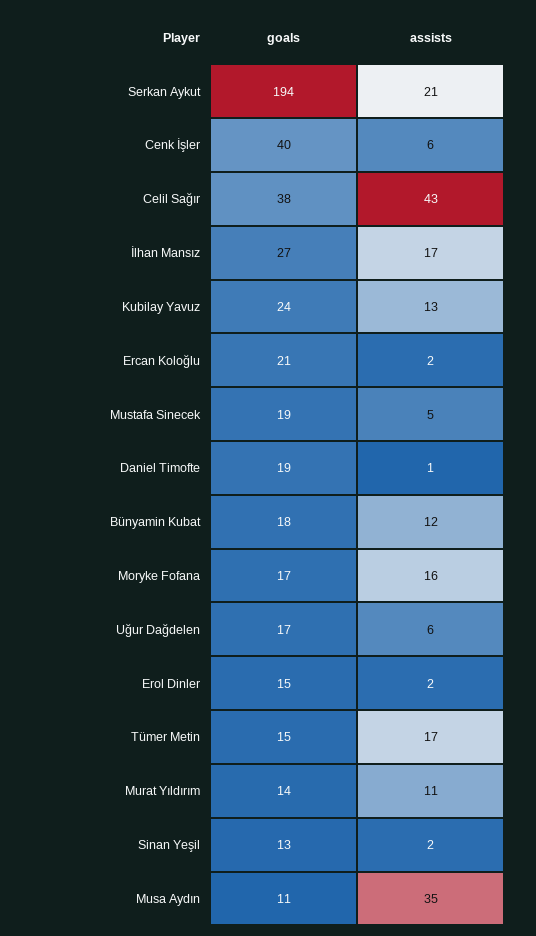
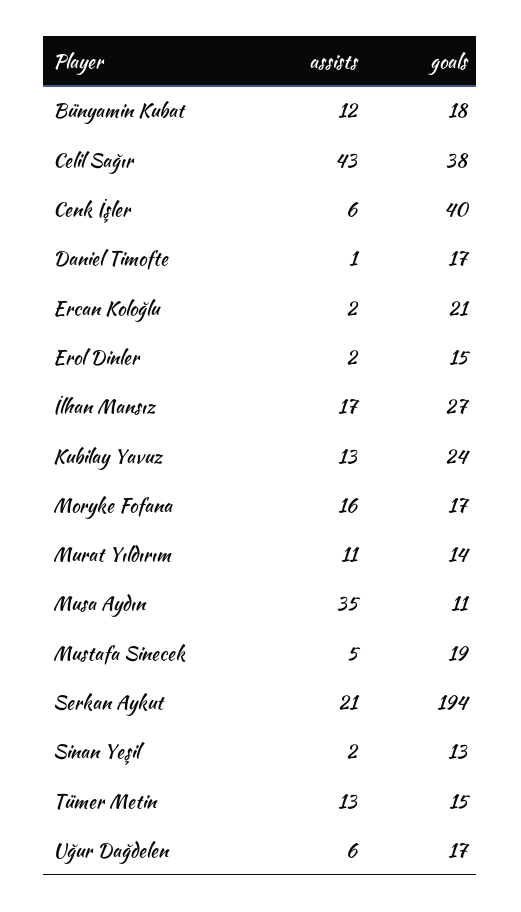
goals, Daniel Timofte: 19 -> 17
assists, Tümer Metin: 17 -> 13

